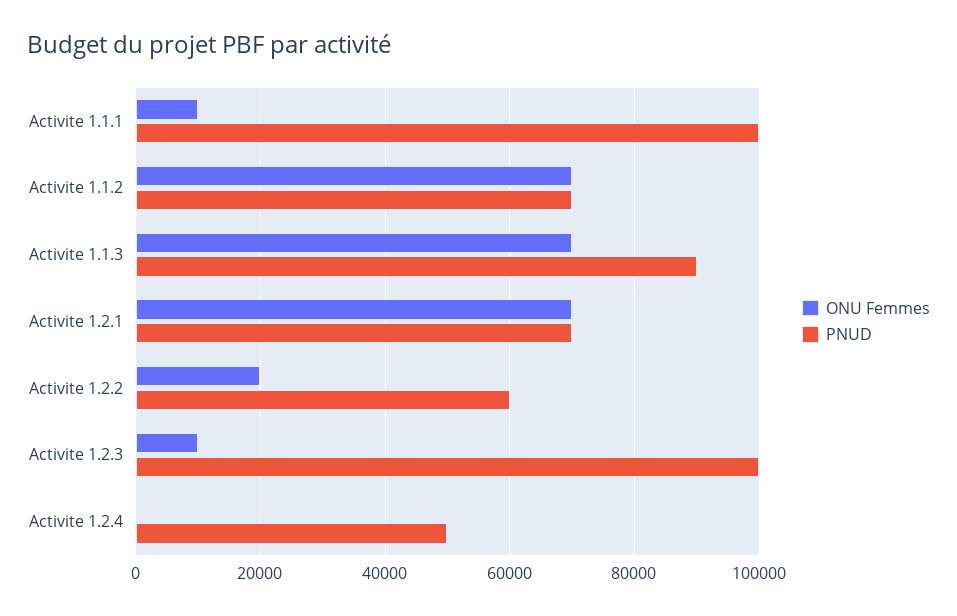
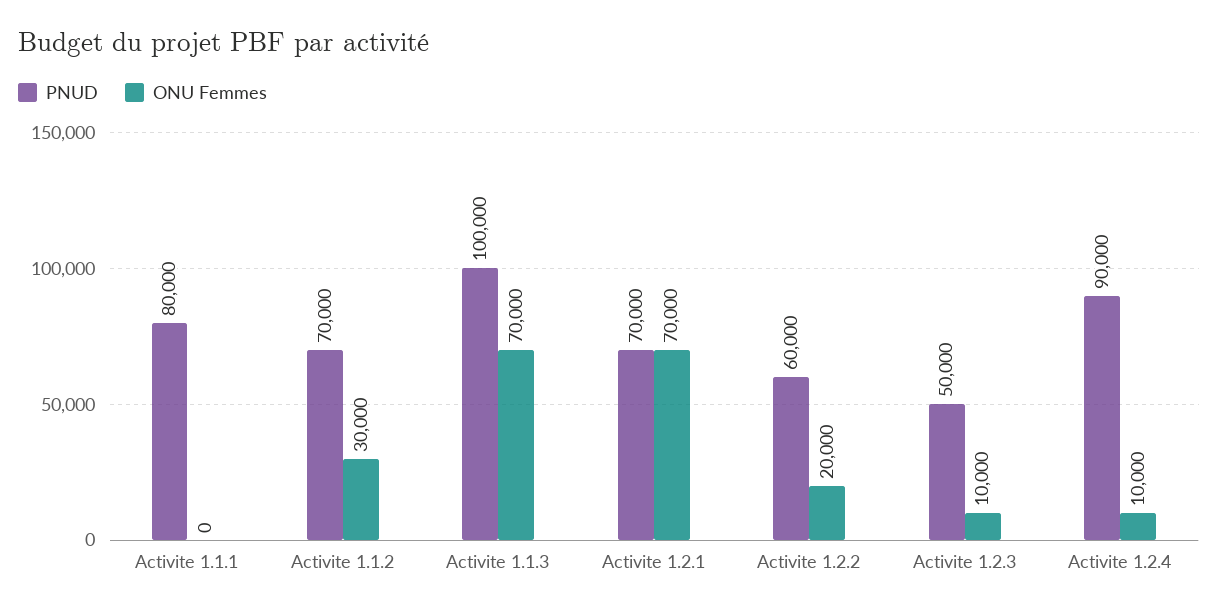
ONU Femmes, Activite 1.1.1: 10000 -> 0
PNUD, Activite 1.1.1: 100000 -> 80000
ONU Femmes, Activite 1.1.2: 70000 -> 30000
PNUD, Activite 1.1.3: 90000 -> 100000
PNUD, Activite 1.2.3: 100000 -> 50000
ONU Femmes, Activite 1.2.4: 0 -> 10000
PNUD, Activite 1.2.4: 50000 -> 90000

